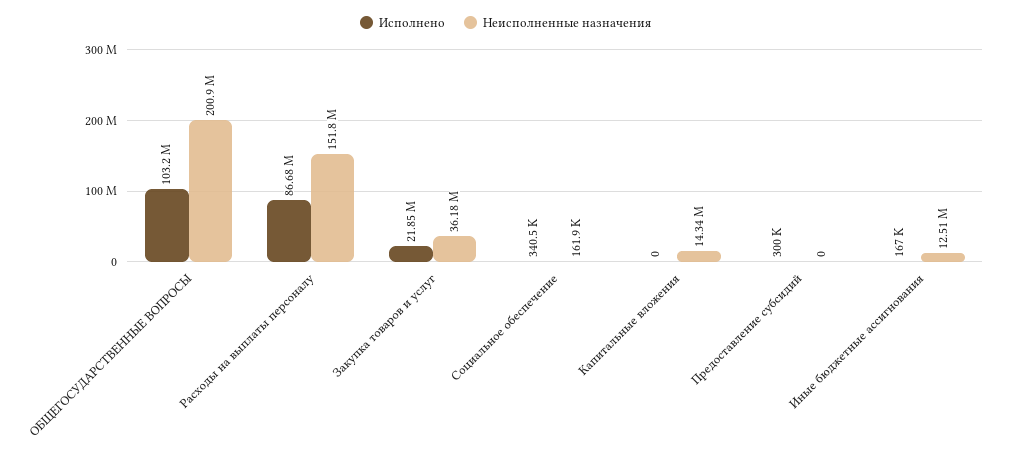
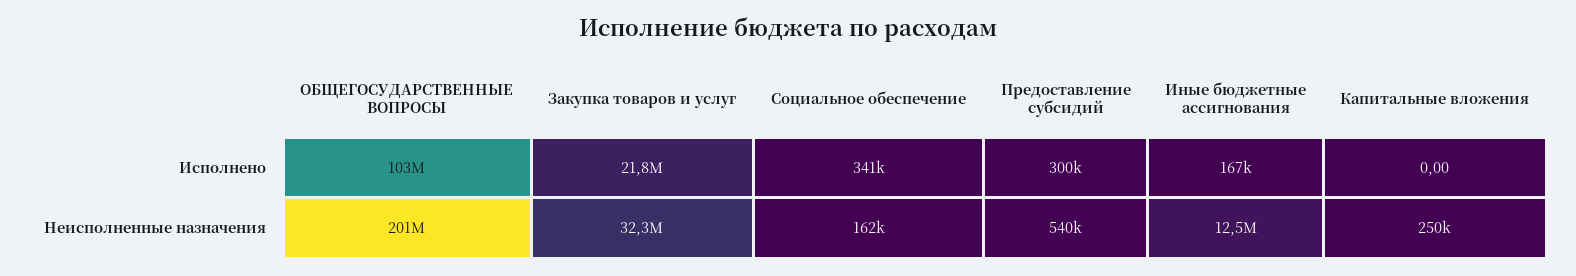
Исполнено, Расходы на выплаты персоналу: 86680000 -> none
Неисполненные назначения, Расходы на выплаты персоналу: 151800000 -> none
Неисполненные назначения, Закупка товаров и услуг: 36180000 -> 32300000
Неисполненные назначения, Капитальные вложения: 14340000 -> 250000
Неисполненные назначения, Предоставление субсидий: 0 -> 540000

